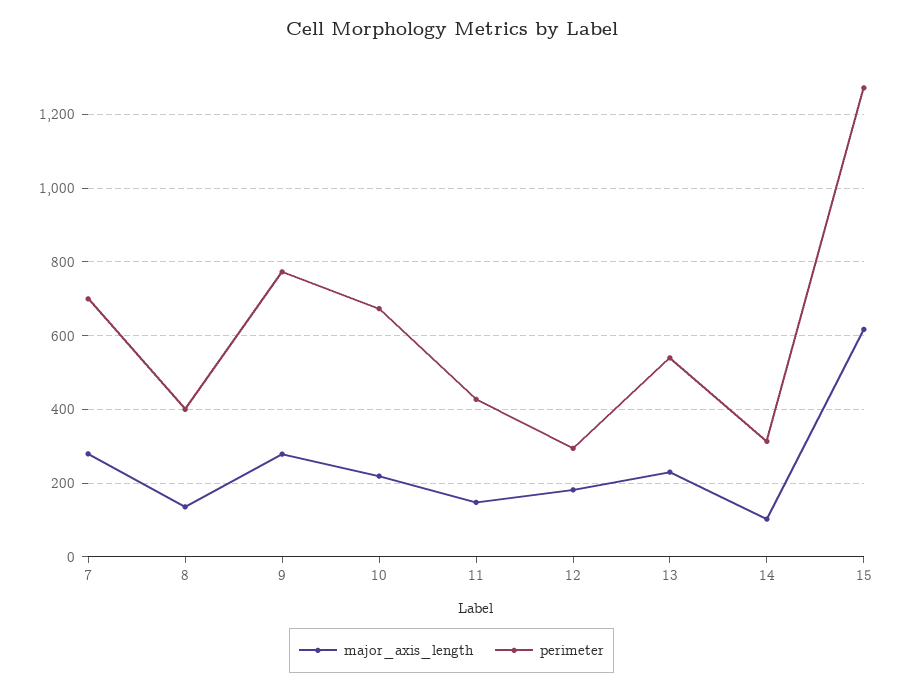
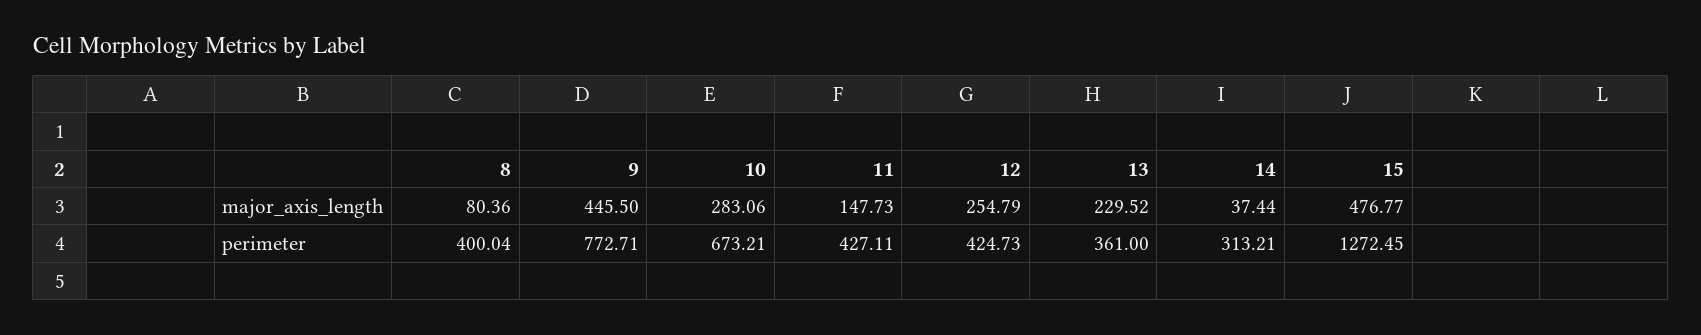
major_axis_length, 7: 280 -> none
perimeter, 7: 700 -> none
major_axis_length, 8: 140 -> 80.36
major_axis_length, 9: 280 -> 445.5
major_axis_length, 10: 220 -> 283.06
major_axis_length, 12: 180 -> 254.79
perimeter, 12: 300 -> 424.73
perimeter, 13: 540 -> 361
major_axis_length, 14: 100 -> 37.44
major_axis_length, 15: 620 -> 476.77

